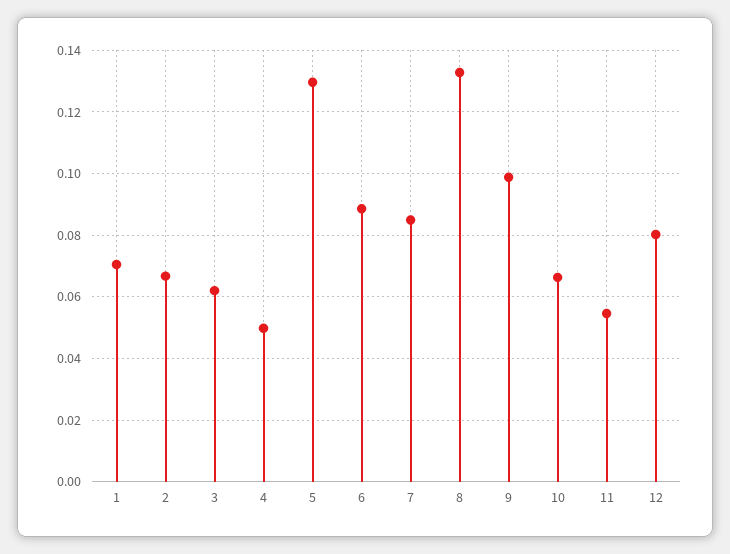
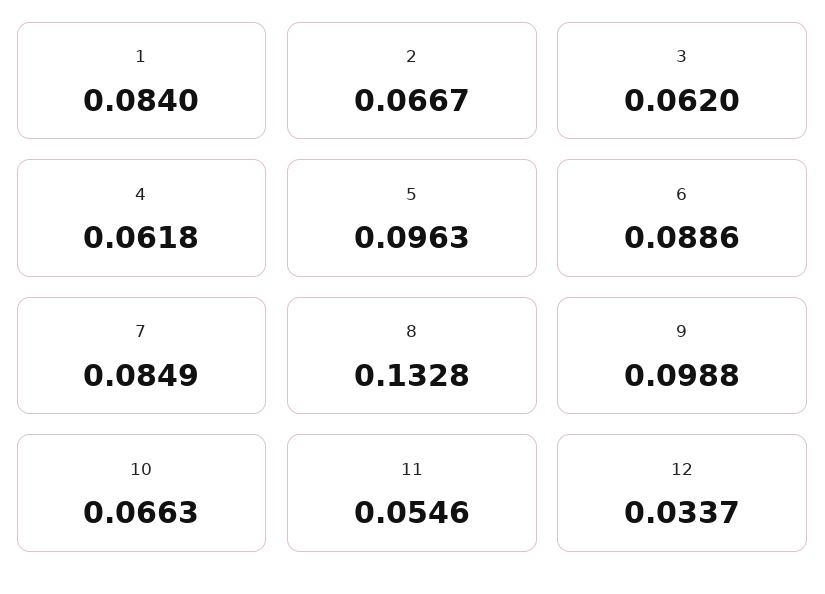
1: 0.07 -> 0.084
4: 0.05 -> 0.0618
5: 0.13 -> 0.0963
12: 0.08 -> 0.0337

